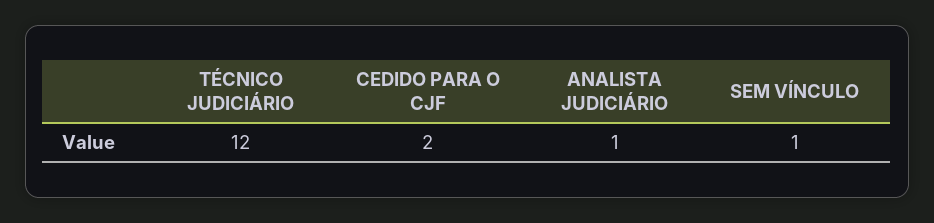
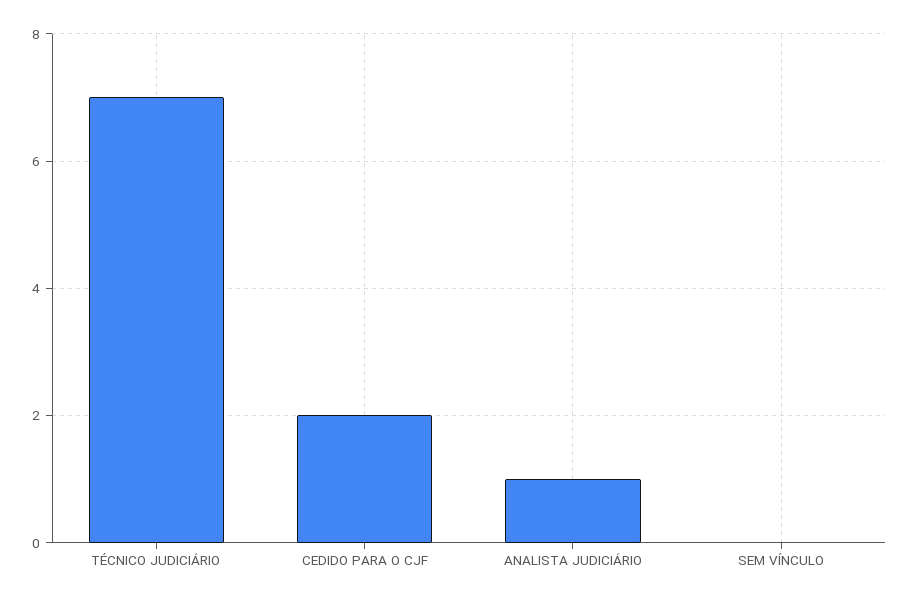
TÉCNICO JUDICIÁRIO: 12 -> 7
SEM VÍNCULO: 1 -> 0

